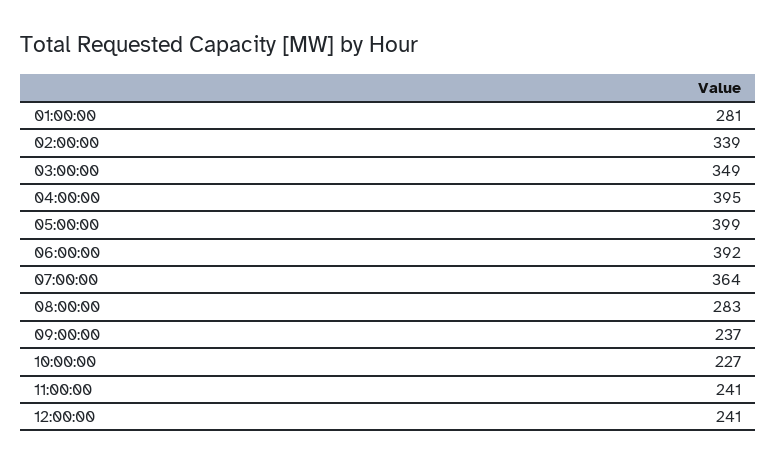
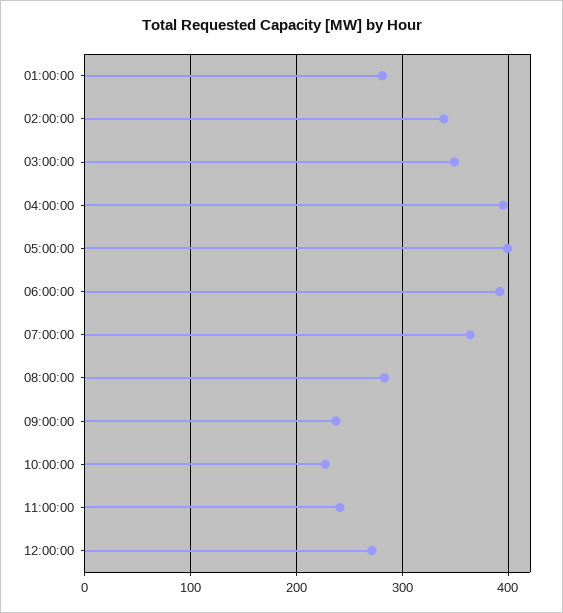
12:00:00: 241 -> 270

